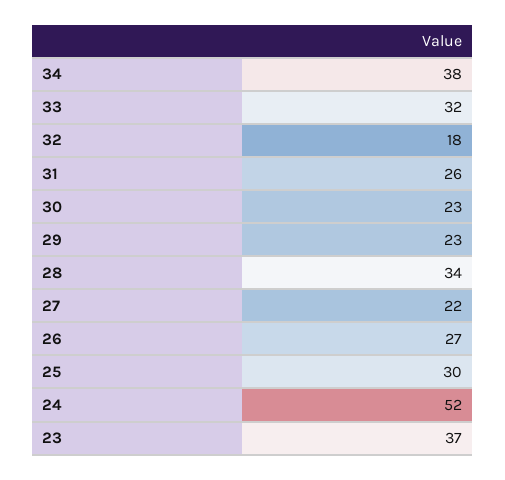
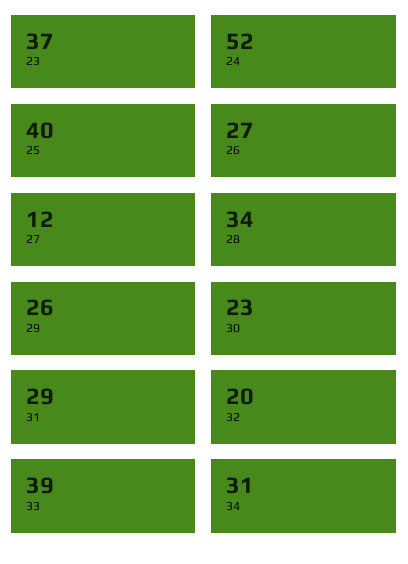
34: 38 -> 31
33: 32 -> 39
32: 18 -> 20
31: 26 -> 29
29: 23 -> 26
27: 22 -> 12
25: 30 -> 40

